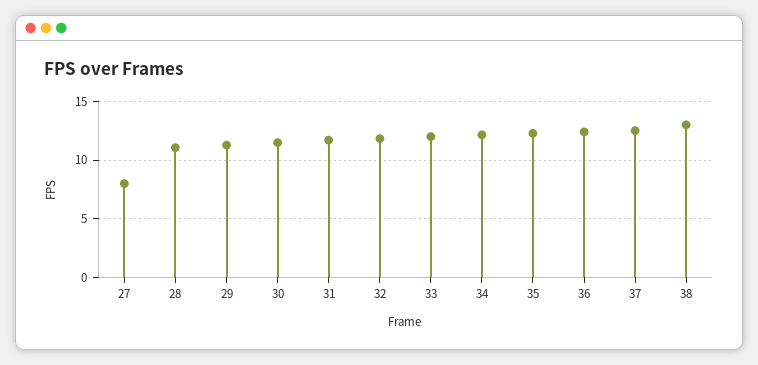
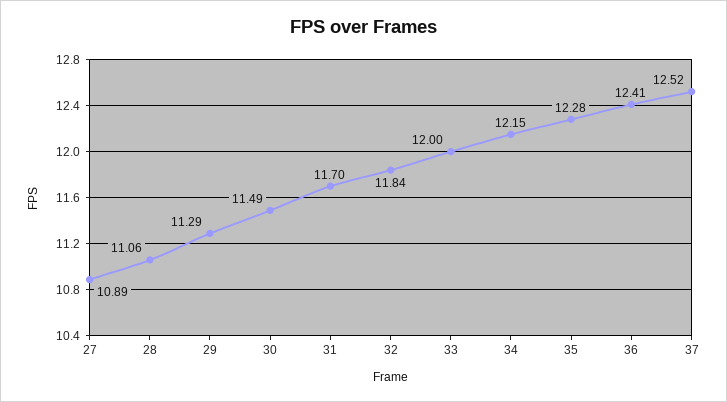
27: 8 -> 10.89
38: 13 -> none

